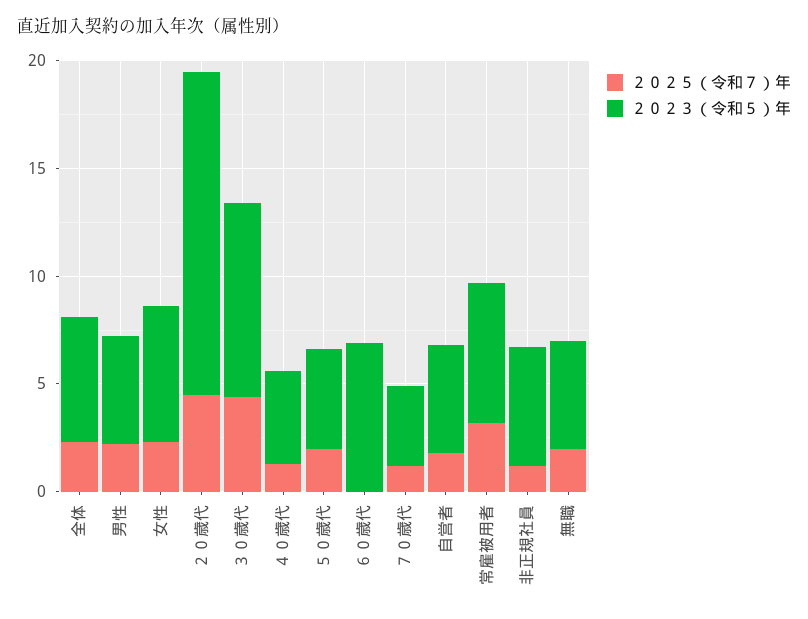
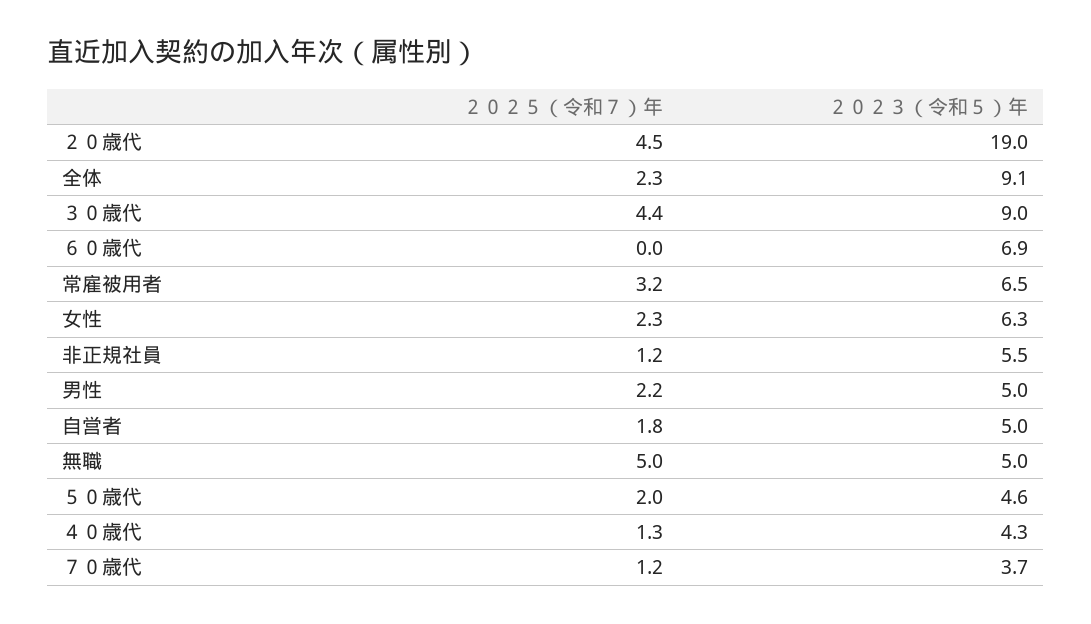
２０２３（令和５）年, 全体: 6 -> 9.1
２０２３（令和５）年, ２０歳代: 15 -> 19
２０２５（令和７）年, 無職: 2 -> 5

